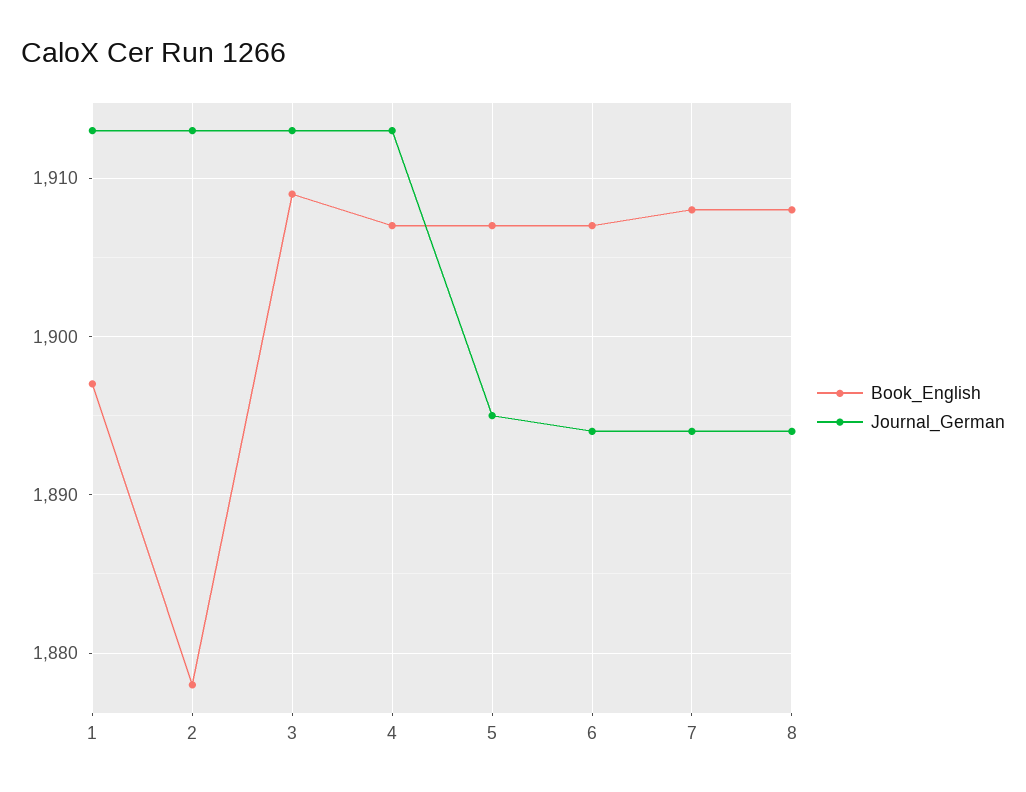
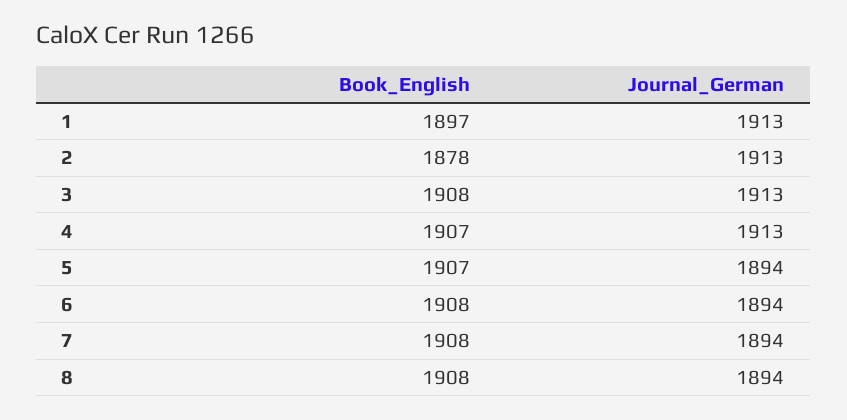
Book_English, 3: 1909 -> 1908
Journal_German, 5: 1895 -> 1894
Book_English, 6: 1907 -> 1908

